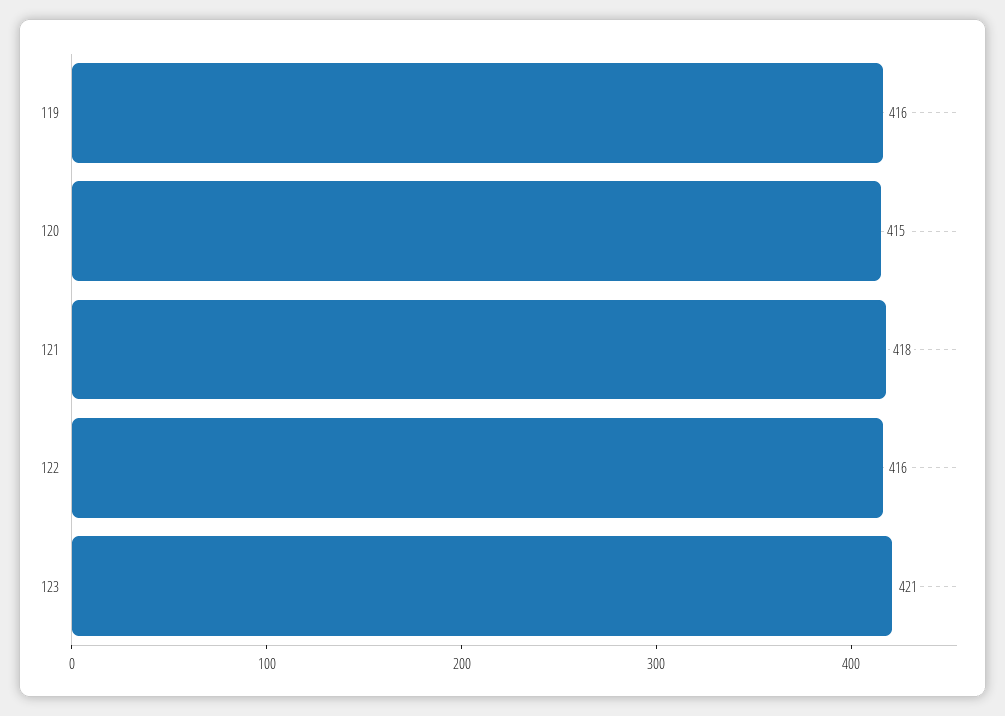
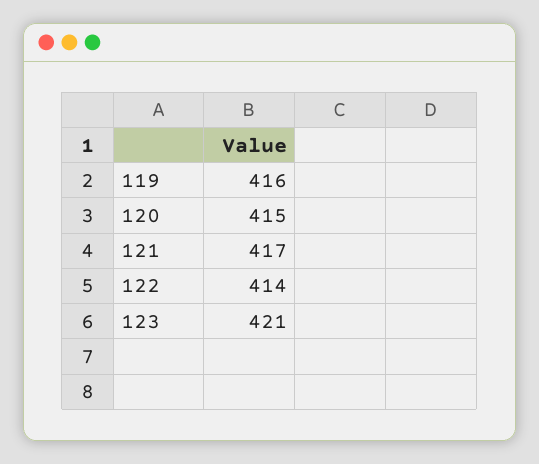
121: 418 -> 417
122: 416 -> 414

